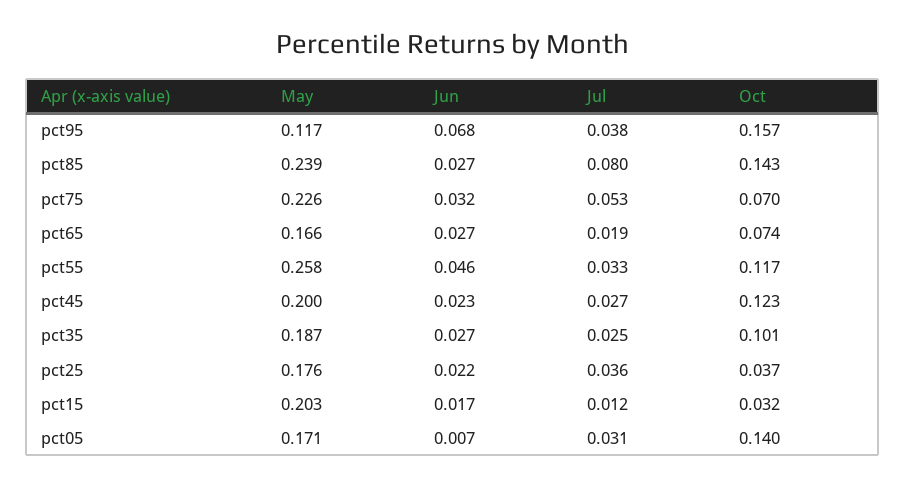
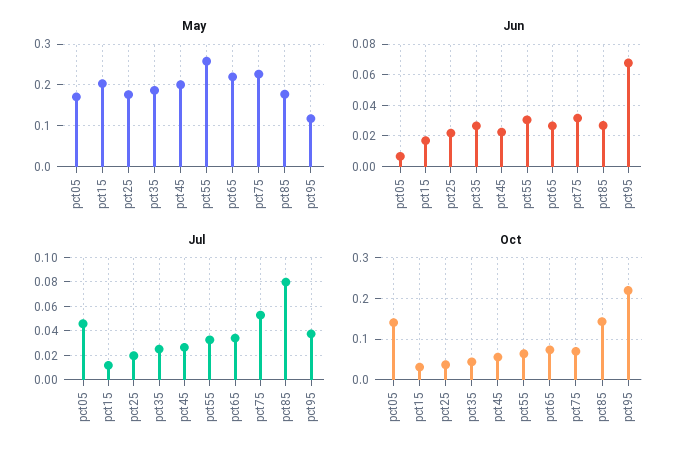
Oct, pct95: 0.157 -> 0.22
May, pct85: 0.239 -> 0.18
May, pct65: 0.166 -> 0.22
Jul, pct65: 0.019 -> 0.035
Jun, pct55: 0.046 -> 0.03
Oct, pct55: 0.117 -> 0.06
Oct, pct45: 0.123 -> 0.06
Oct, pct35: 0.101 -> 0.04
Jul, pct25: 0.036 -> 0.02
Jul, pct05: 0.031 -> 0.045

